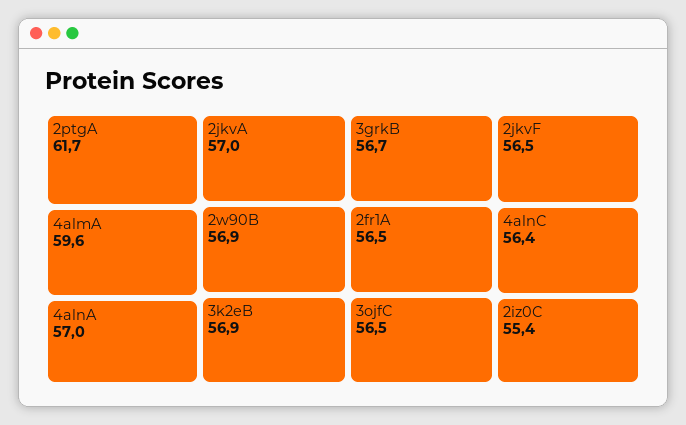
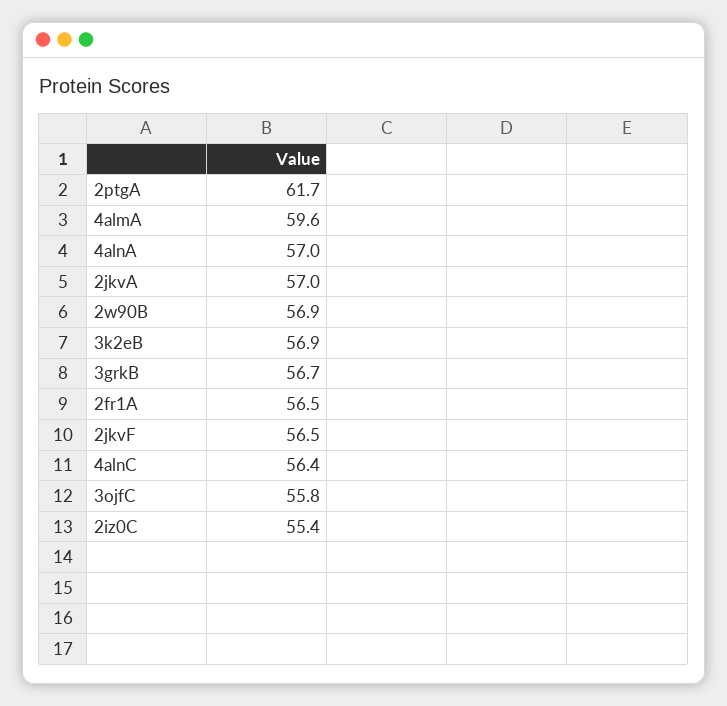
3ojfC: 56.5 -> 55.8

